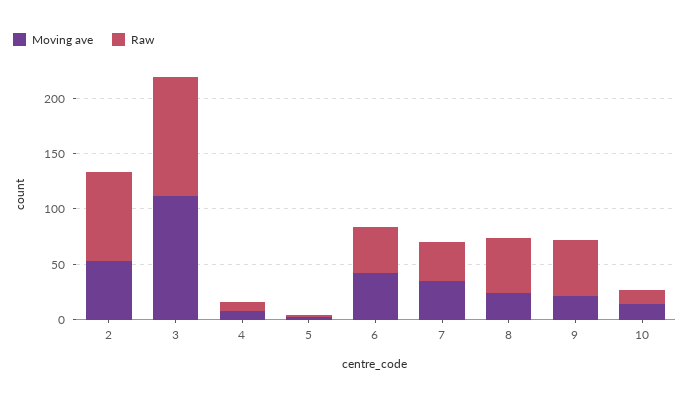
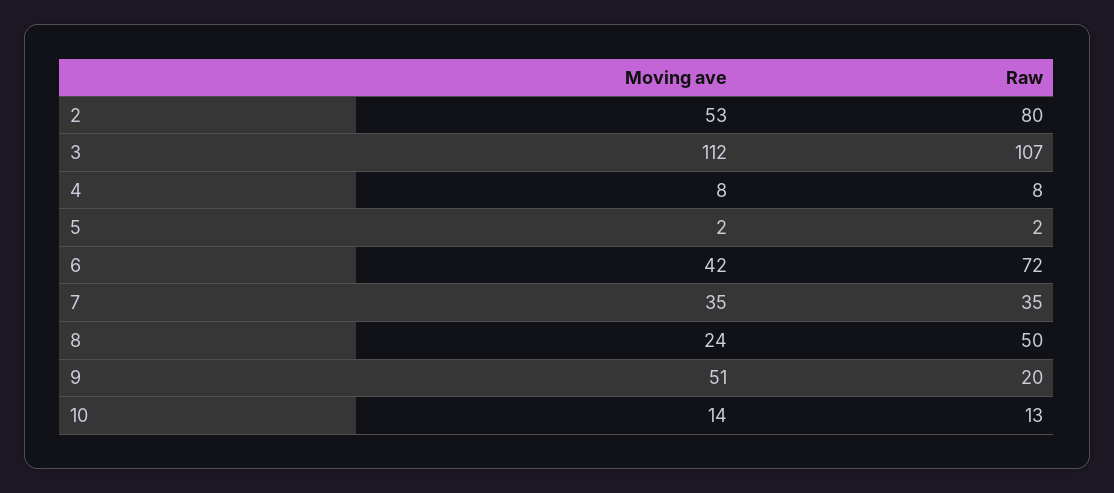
Raw, 6: 40 -> 72
Moving ave, 9: 20 -> 51
Raw, 9: 50 -> 20

